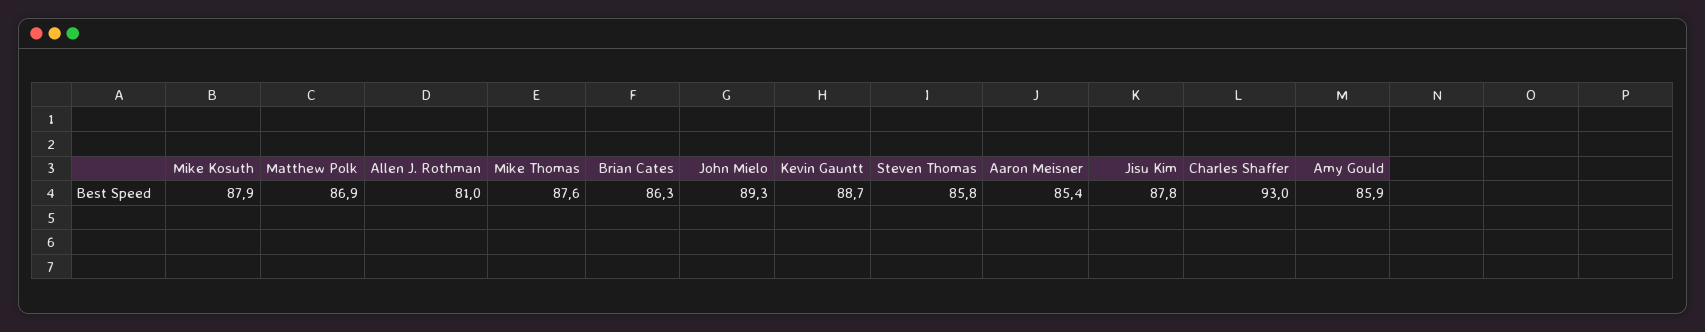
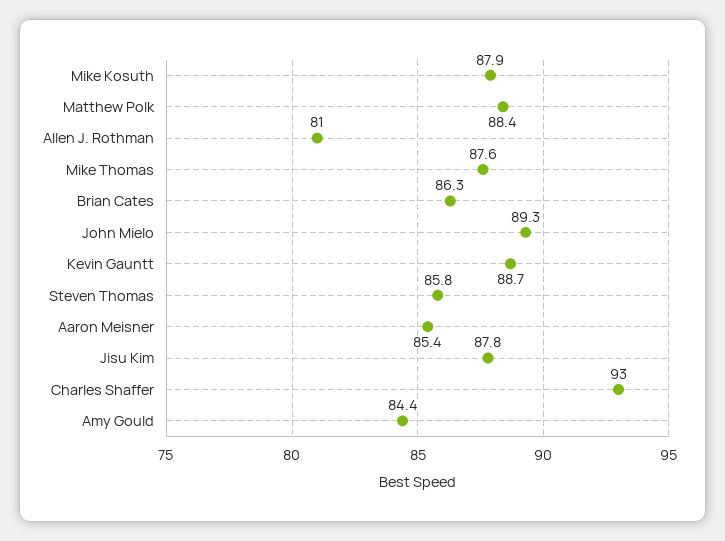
Matthew Polk: 86.9 -> 88.4
Amy Gould: 85.9 -> 84.4

